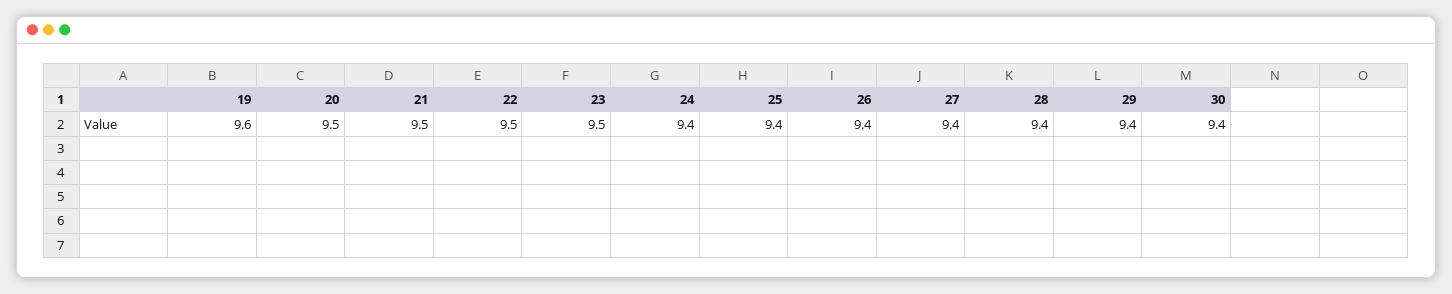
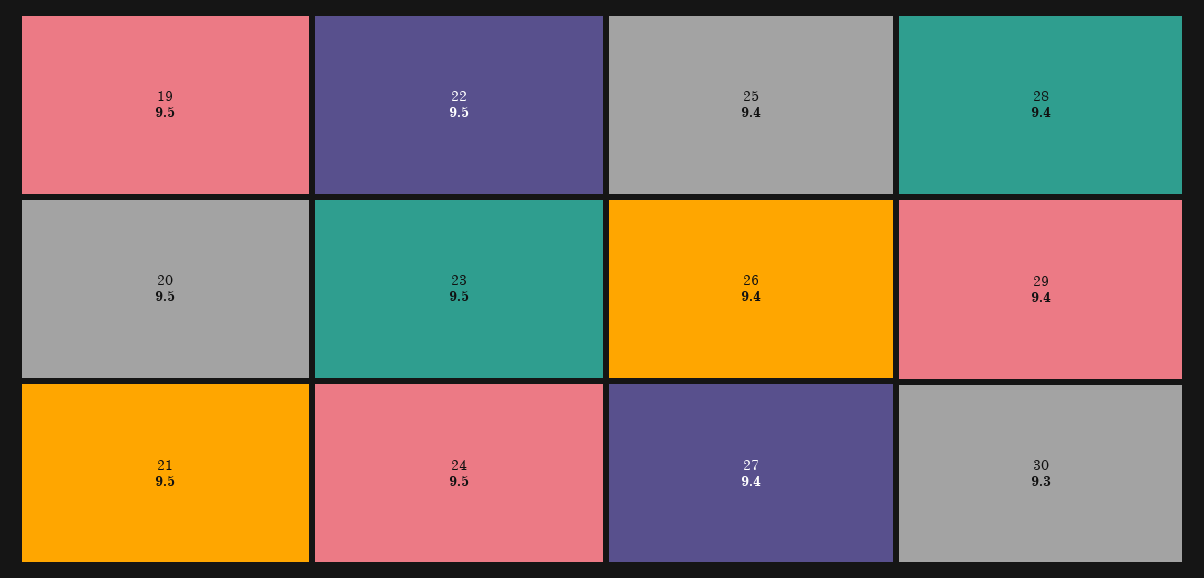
19: 9.6 -> 9.5
24: 9.4 -> 9.5
30: 9.4 -> 9.3

